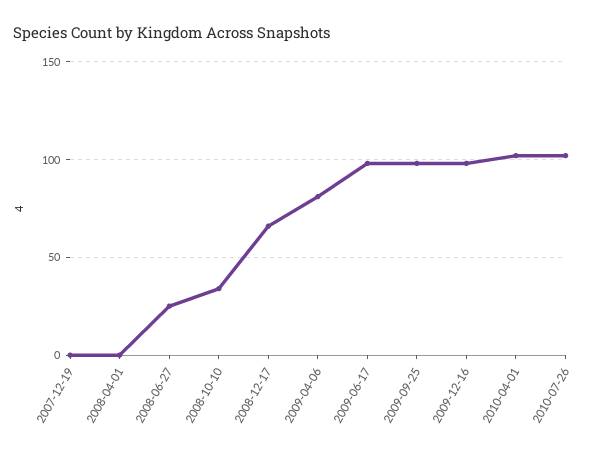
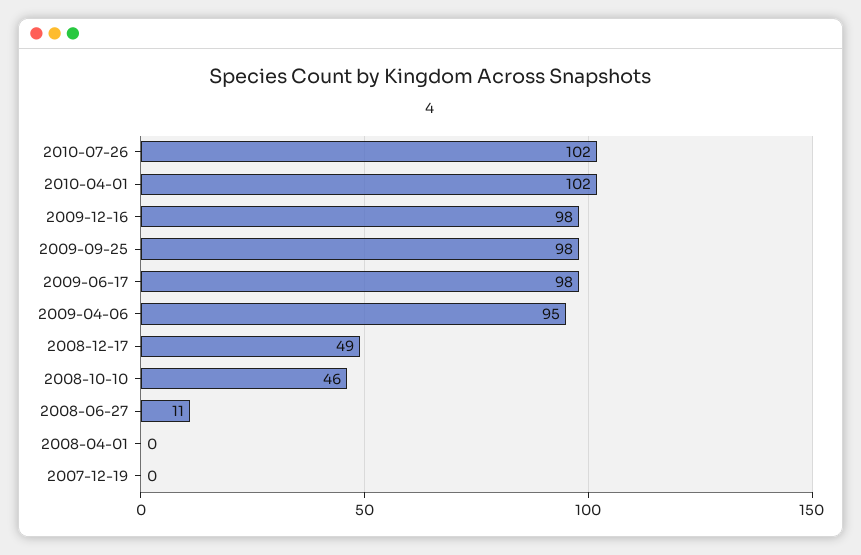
2008-06-27: 25 -> 11
2008-10-10: 35 -> 46
2008-12-17: 65 -> 49
2009-04-06: 80 -> 95

